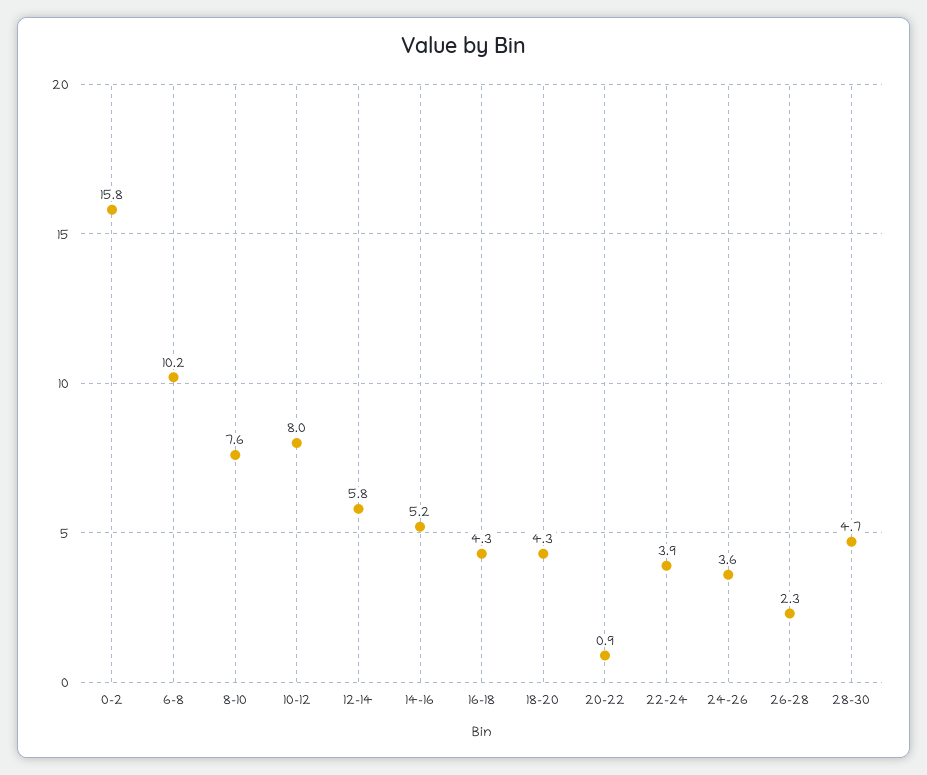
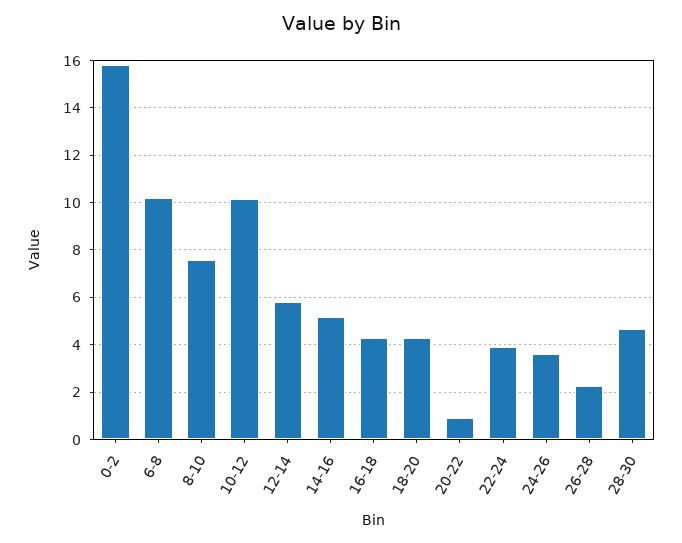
10-12: 8 -> 10

